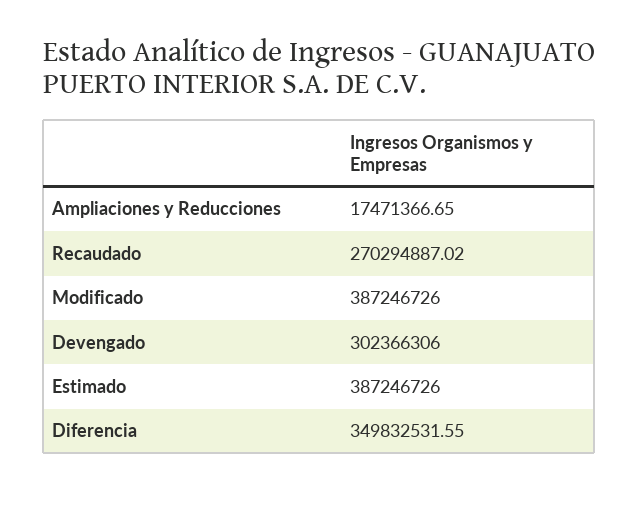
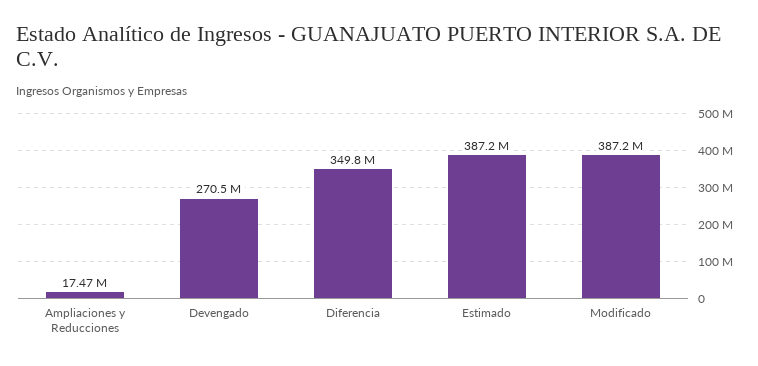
Recaudado: 270294887.02 -> none
Devengado: 302366306 -> 270500000

